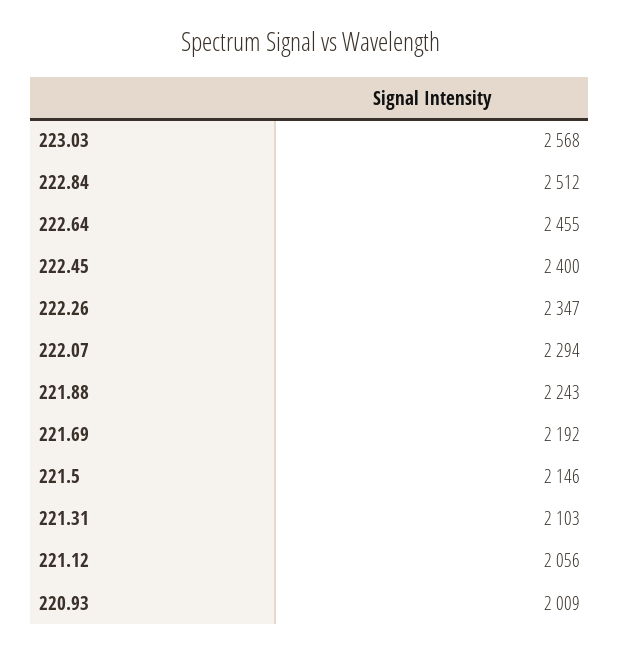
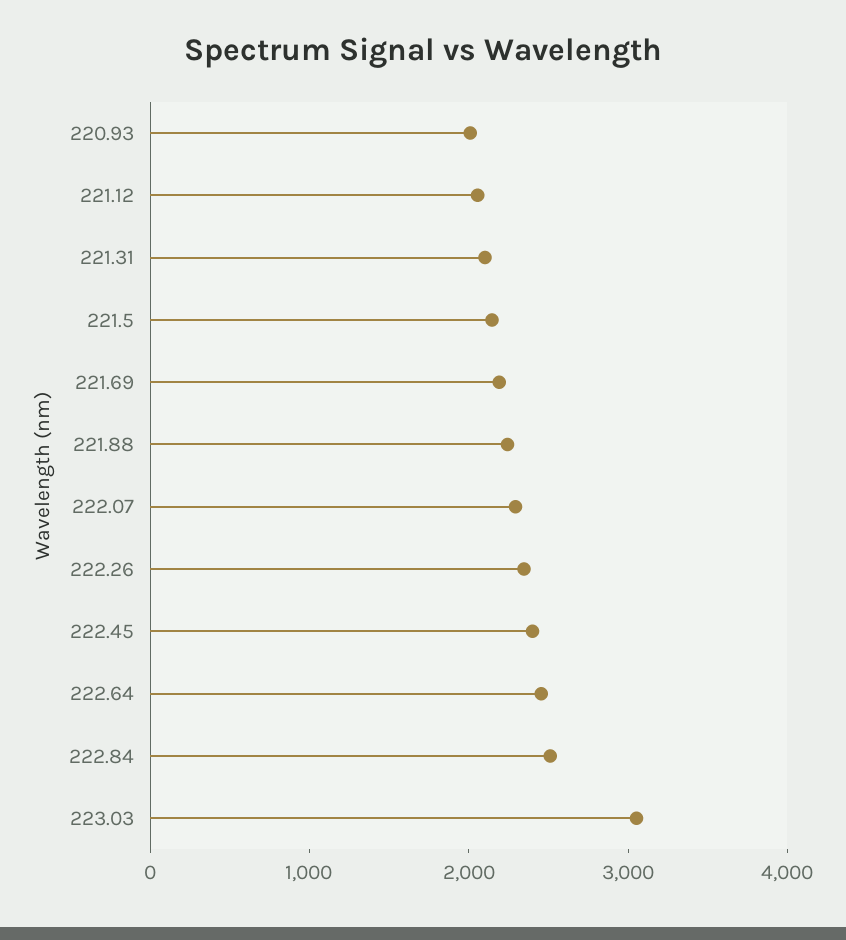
223.03: 2568 -> 3000

